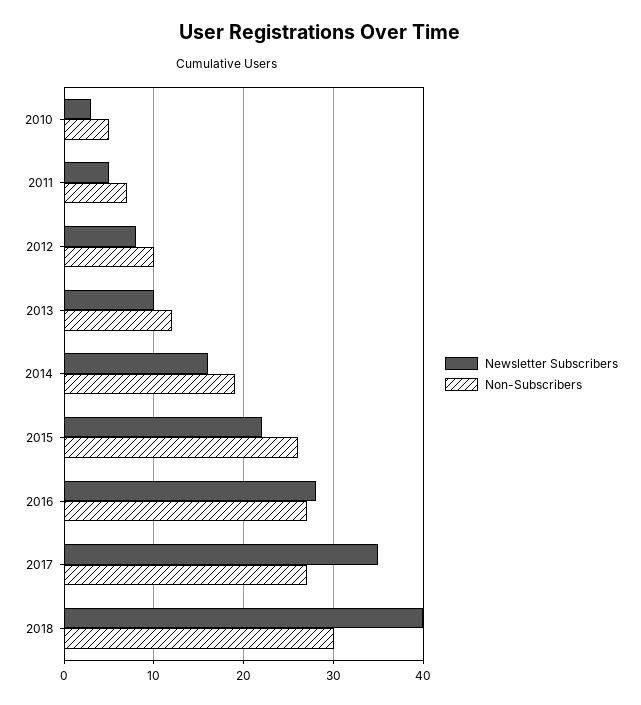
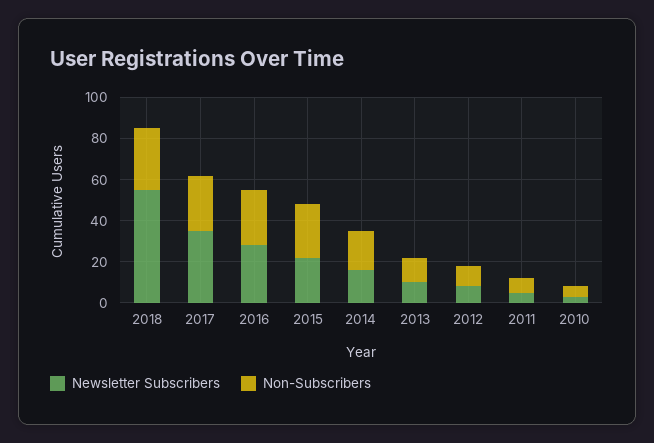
Newsletter Subscribers, 2018: 40 -> 55

